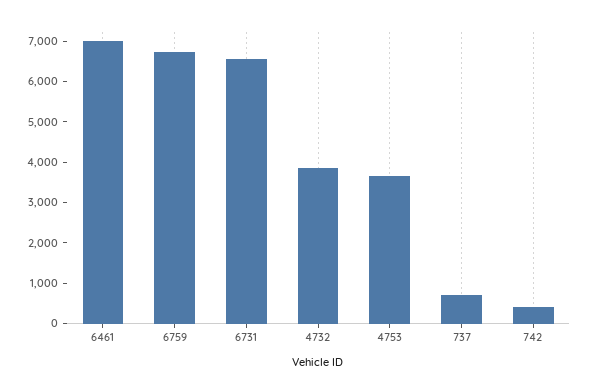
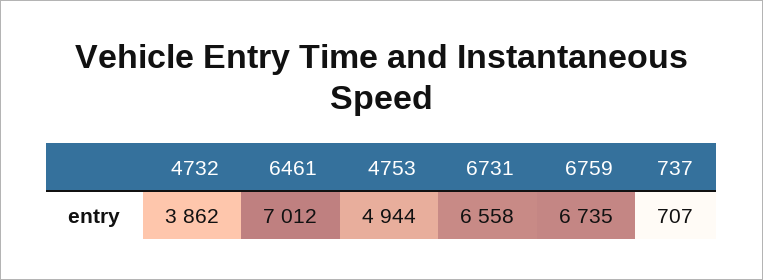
4753: 3600 -> 4944
742: 400 -> none

